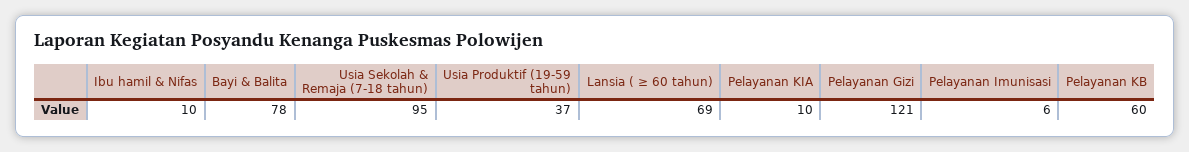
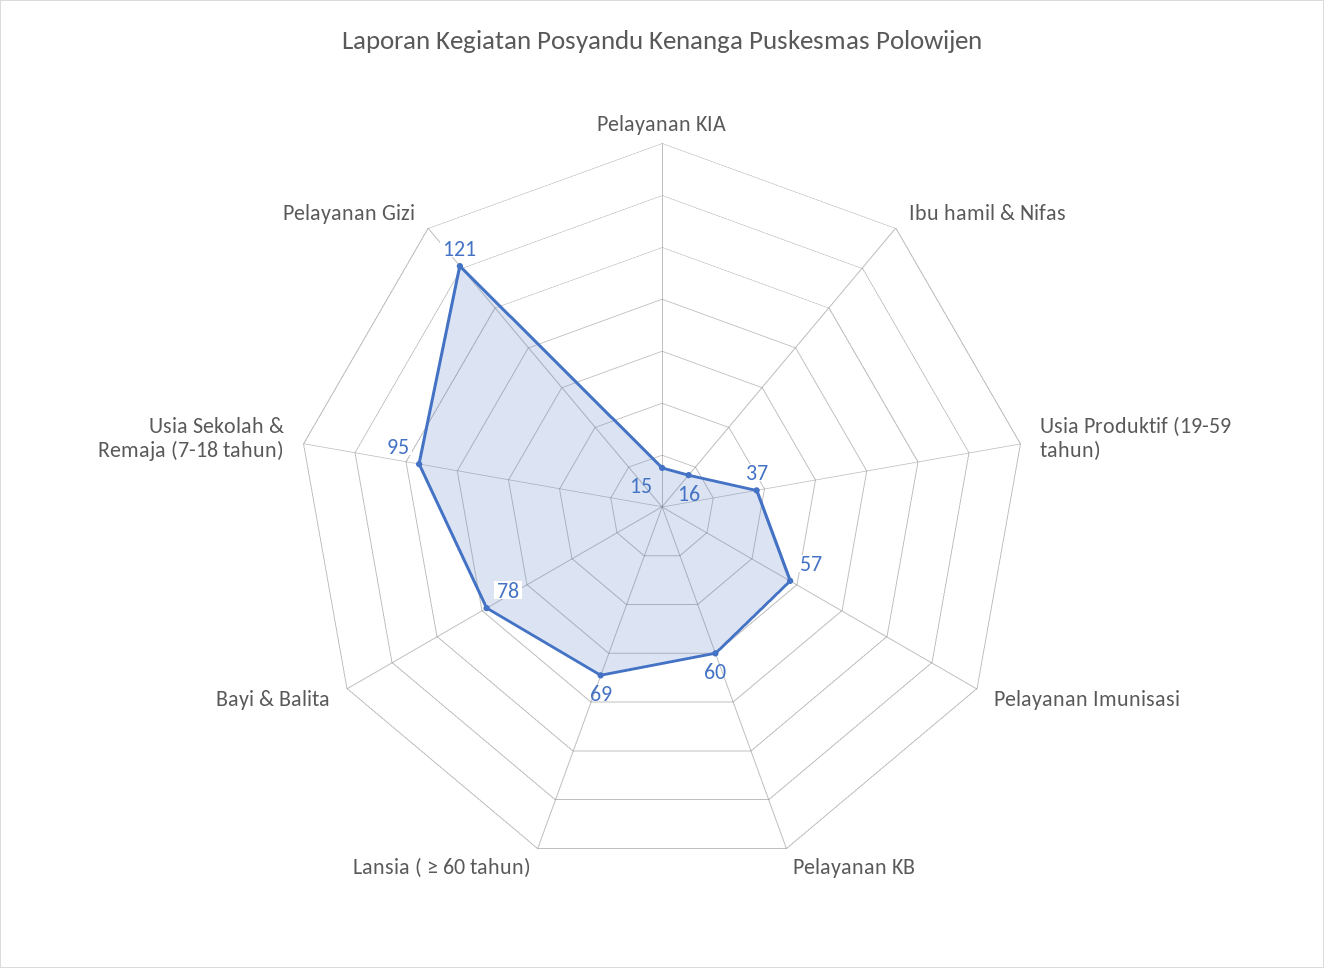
Ibu hamil & Nifas: 10 -> 16
Pelayanan KIA: 10 -> 15
Pelayanan Imunisasi: 6 -> 57

